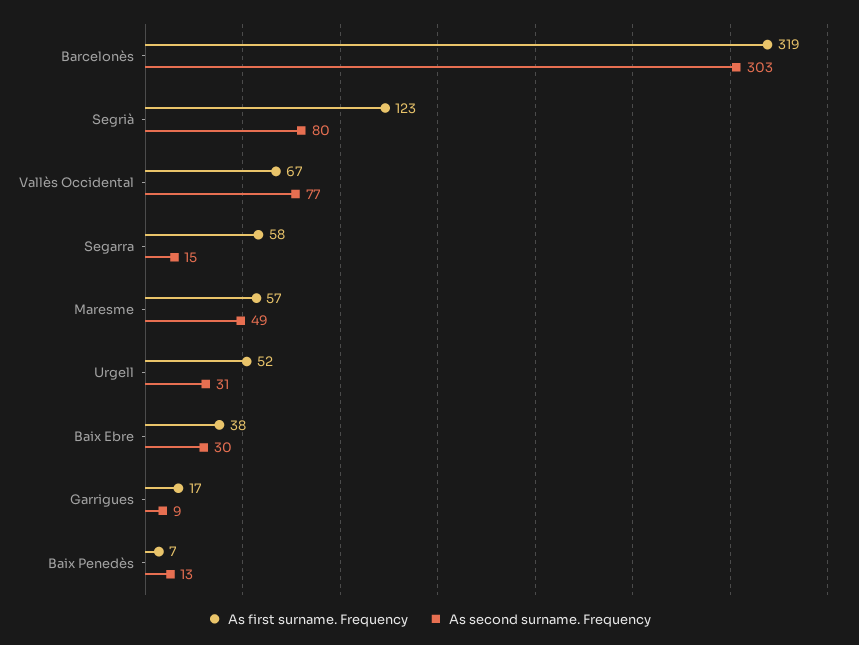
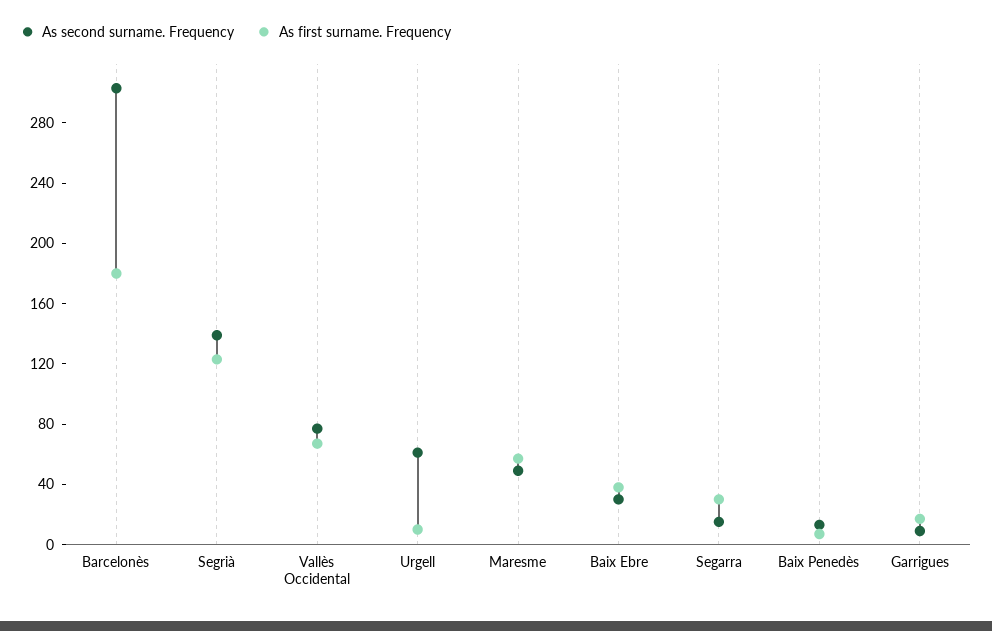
As first surname. Frequency, Barcelonès: 319 -> 180
As second surname. Frequency, Segrià: 80 -> 140
As first surname. Frequency, Segarra: 58 -> 30
As first surname. Frequency, Urgell: 52 -> 10
As second surname. Frequency, Urgell: 31 -> 60

